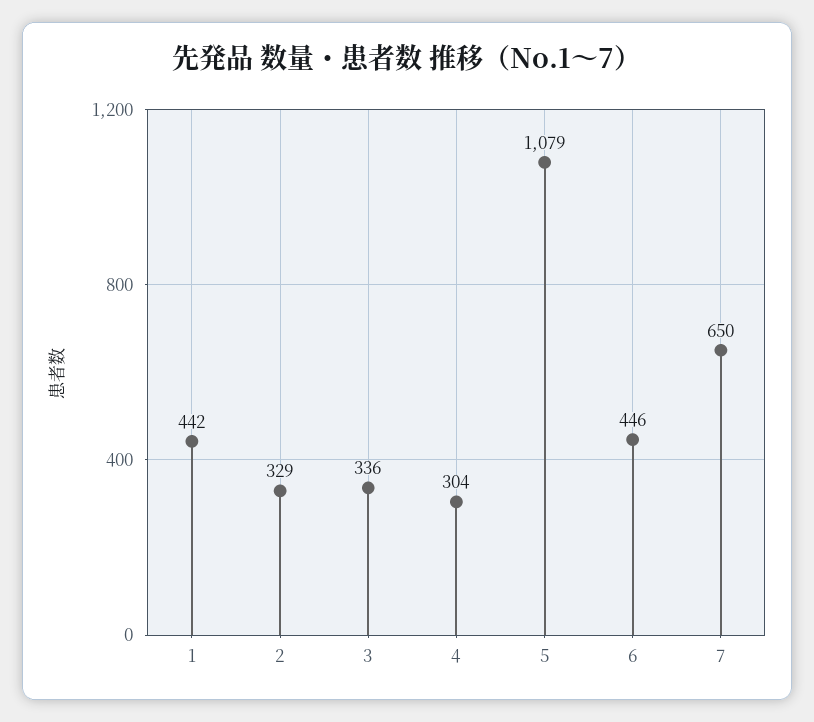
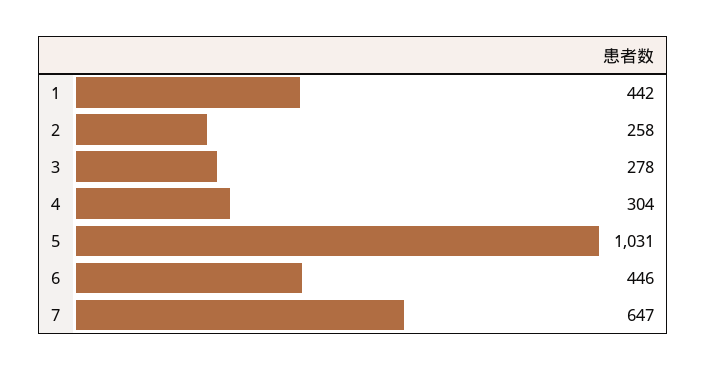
2: 329 -> 258
3: 336 -> 278
5: 1079 -> 1031
7: 650 -> 647

